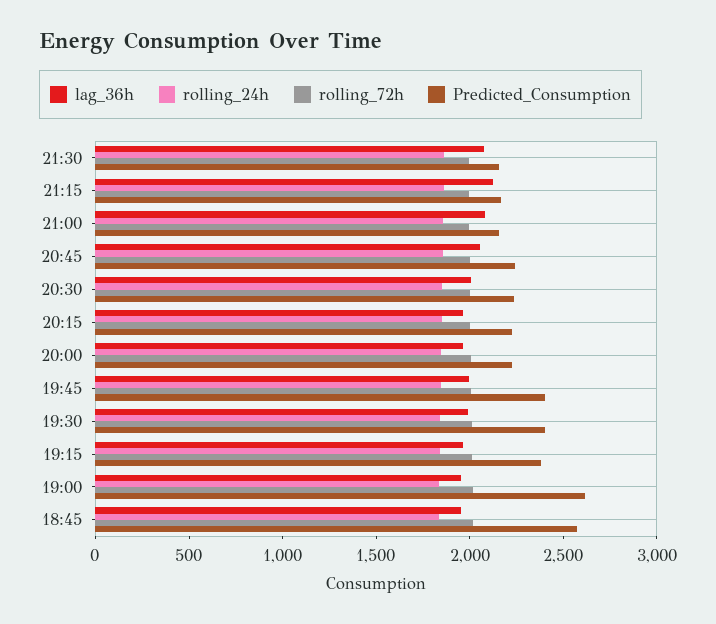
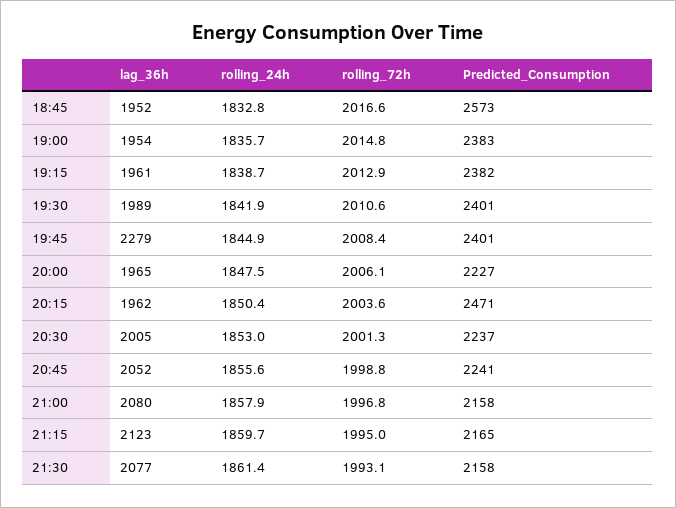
Predicted_Consumption, 20:15: 2200 -> 2471
lag_36h, 19:45: 2000 -> 2279
Predicted_Consumption, 19:00: 2600 -> 2383

